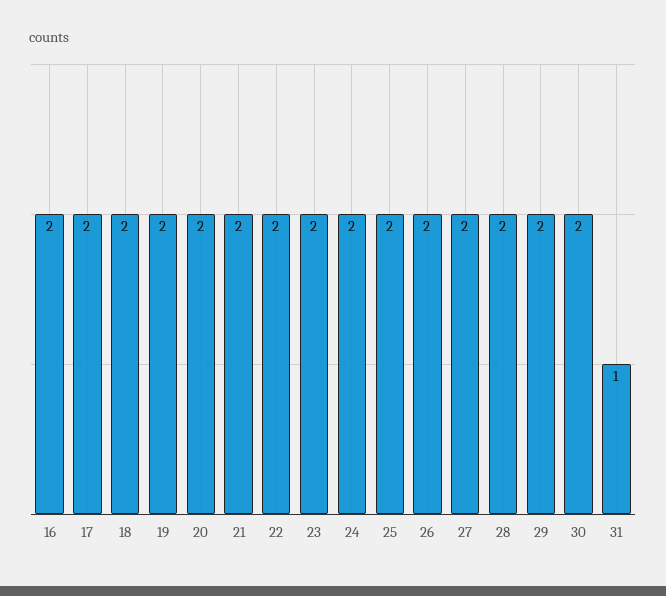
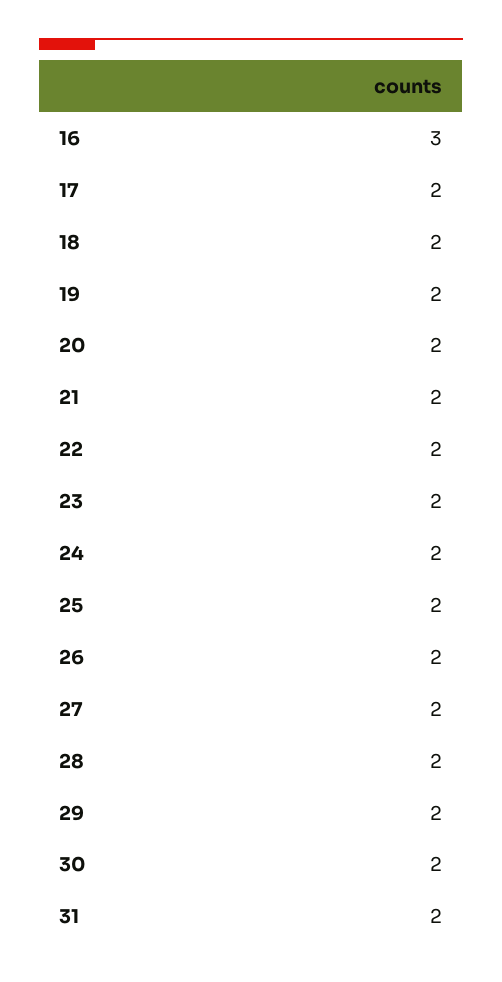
16: 2 -> 3
31: 1 -> 2

